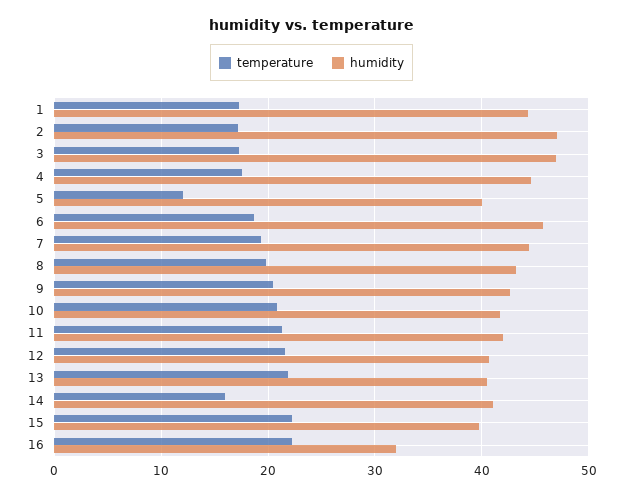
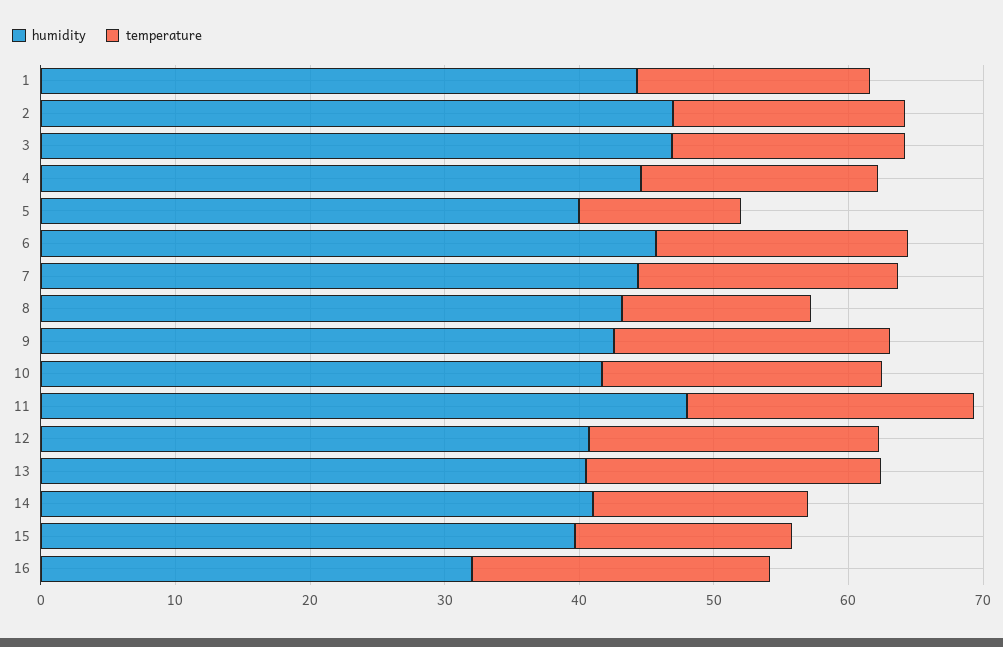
temperature, 8: 20 -> 14
humidity, 11: 42 -> 48
temperature, 15: 22 -> 16

